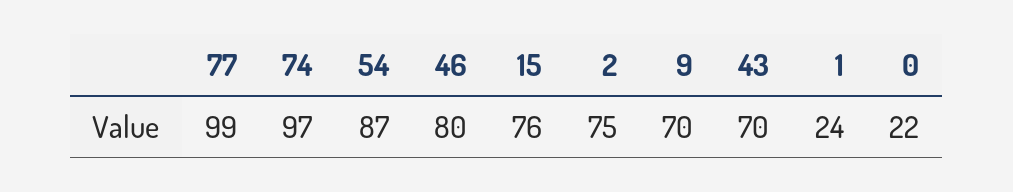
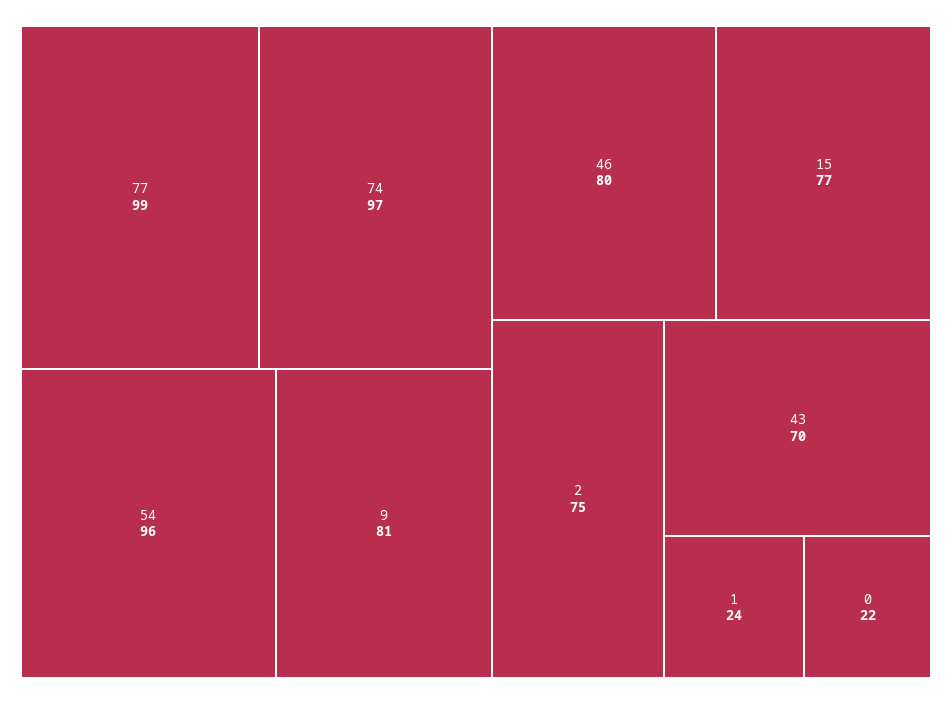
54: 87 -> 96
15: 76 -> 77
9: 70 -> 81

